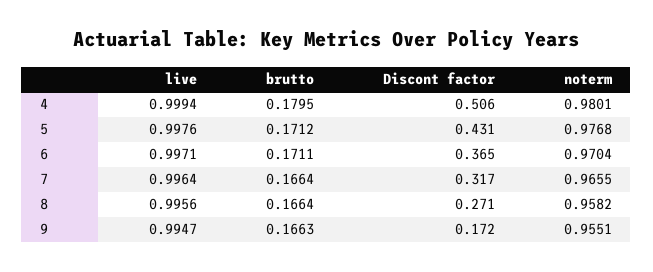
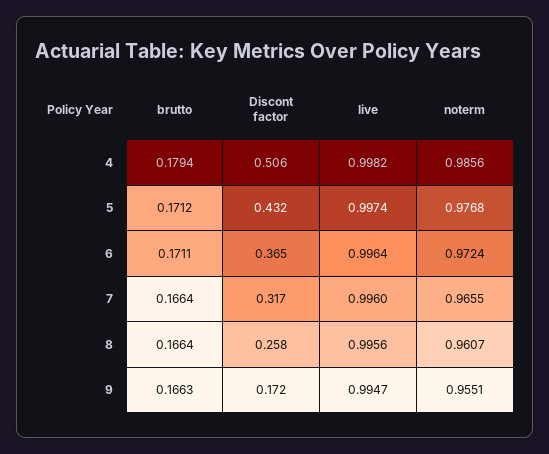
live, 4: 0.9994 -> 0.9982
brutto, 4: 0.1795 -> 0.1794
noterm, 4: 0.9801 -> 0.9856
live, 5: 0.9976 -> 0.9974
Discont factor, 5: 0.431 -> 0.432
live, 6: 0.9971 -> 0.9964
noterm, 6: 0.9704 -> 0.9724
live, 7: 0.9964 -> 0.996
Discont factor, 8: 0.271 -> 0.258
noterm, 8: 0.9582 -> 0.9607

